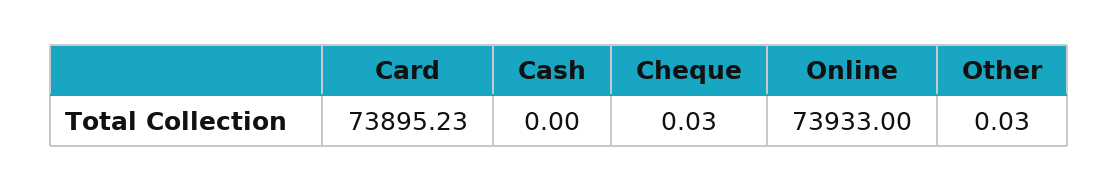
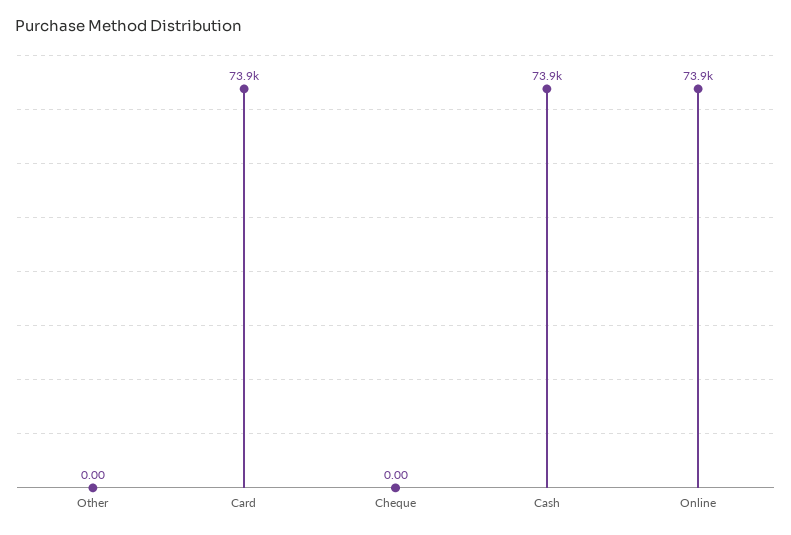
Cash: 0 -> 73900
Cheque: 0.03 -> 0
Other: 0.03 -> 0

